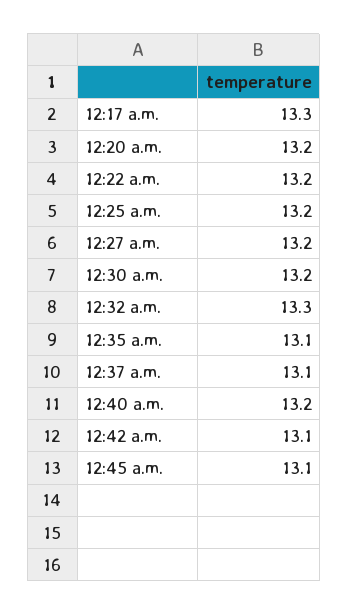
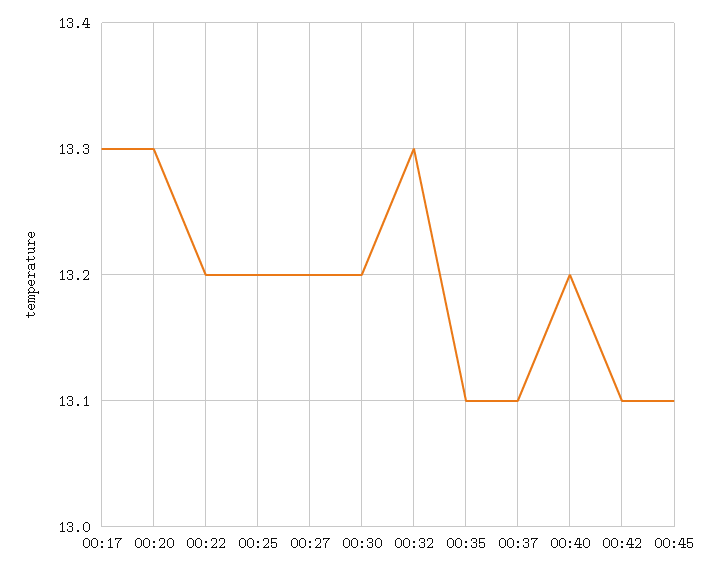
12:20 a.m.: 13.2 -> 13.3

